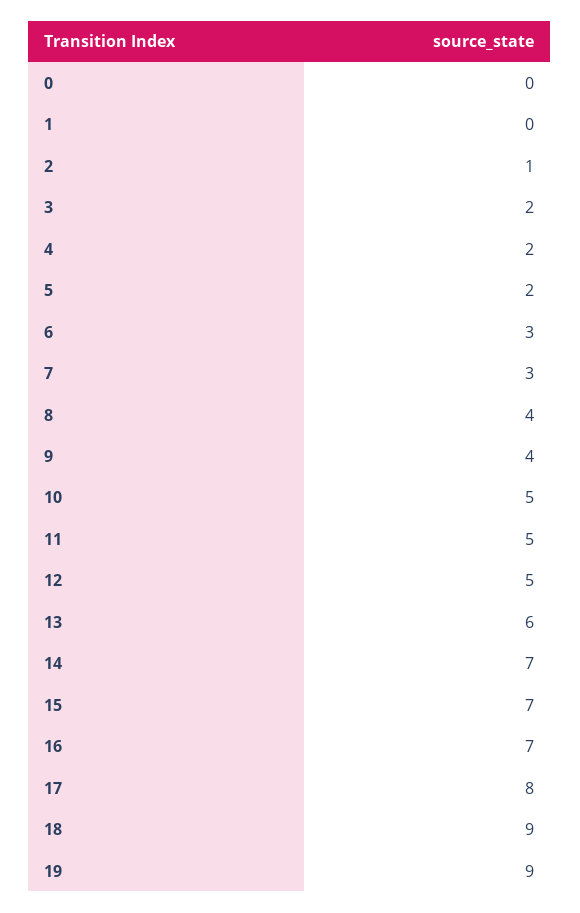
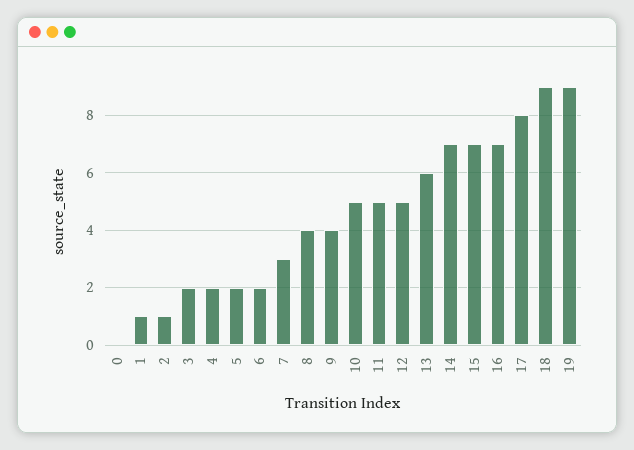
1: 0 -> 1
6: 3 -> 2

